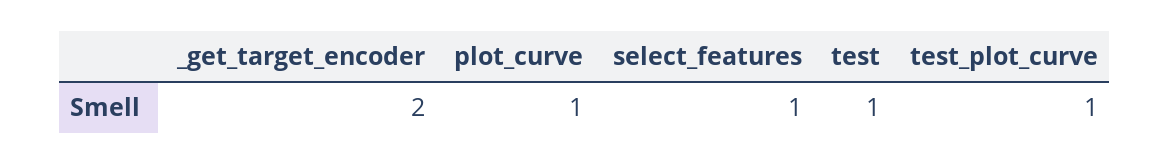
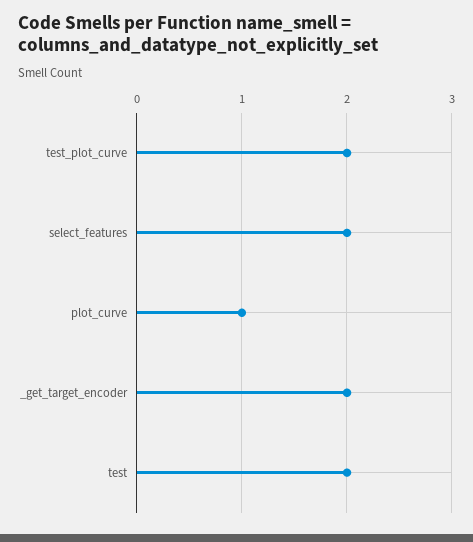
select_features: 1 -> 2
test: 1 -> 2
test_plot_curve: 1 -> 2

